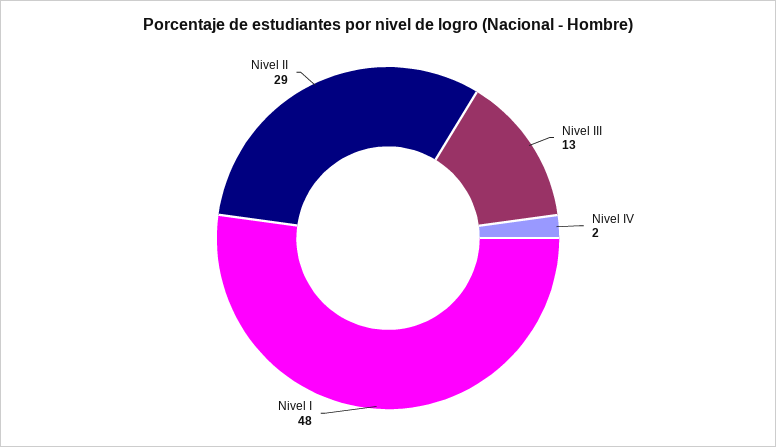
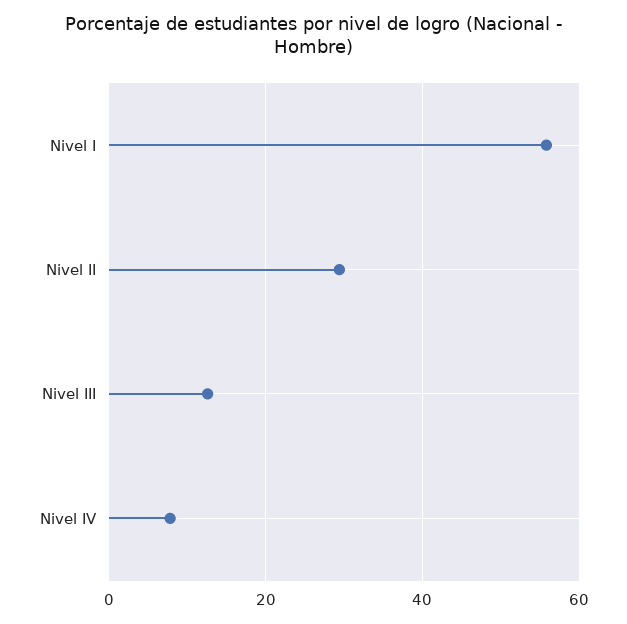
Nivel IV: 2 -> 8
Nivel I: 48 -> 56

